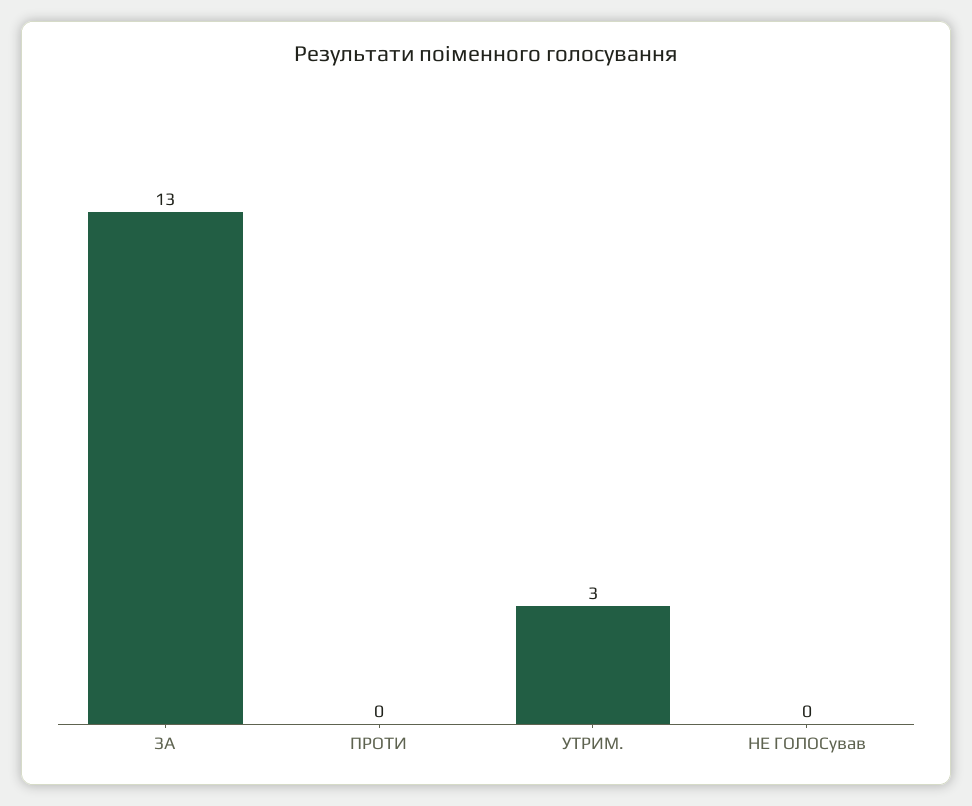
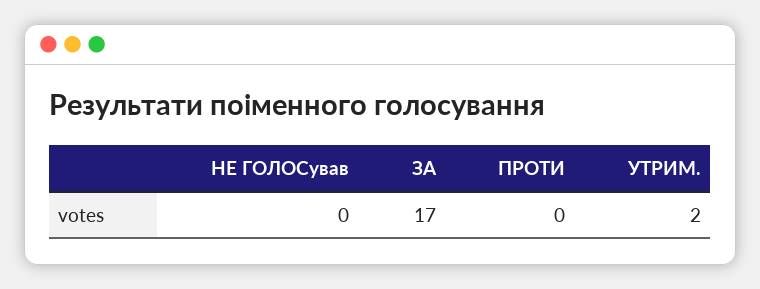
ЗА: 13 -> 17
УТРИМ.: 3 -> 2

